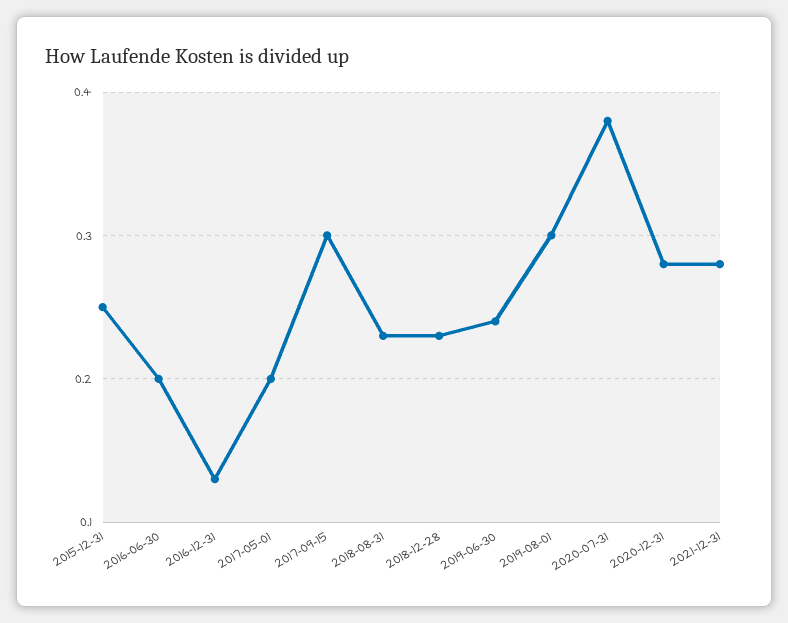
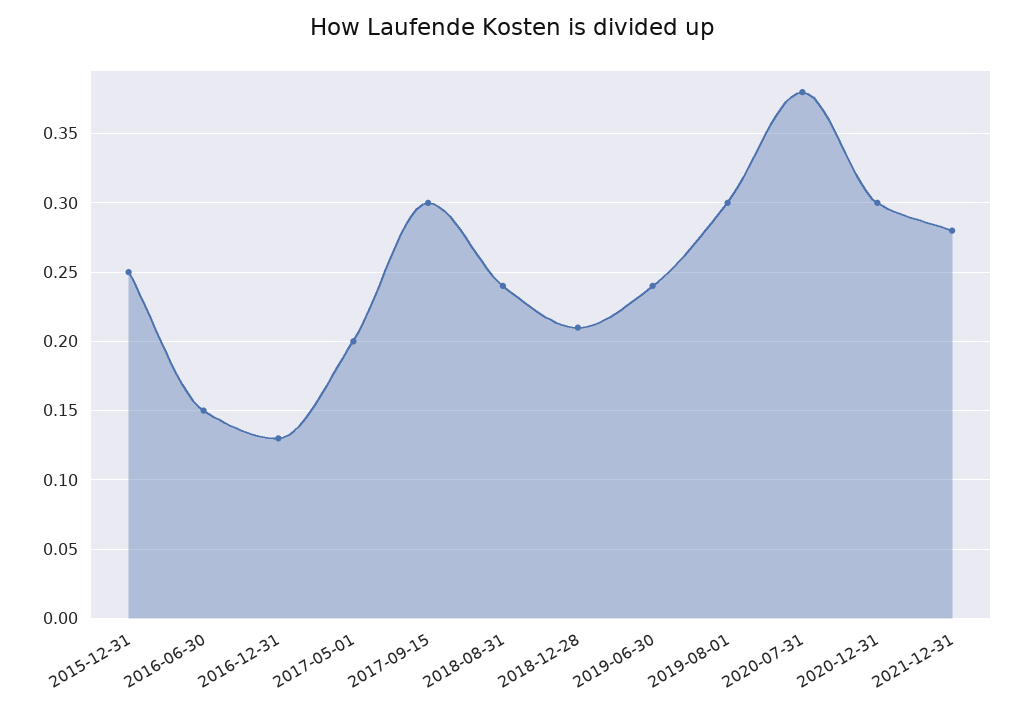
2016-06-30: 0.2 -> 0.15
2018-08-31: 0.23 -> 0.24
2018-12-28: 0.23 -> 0.21
2020-12-31: 0.28 -> 0.3

